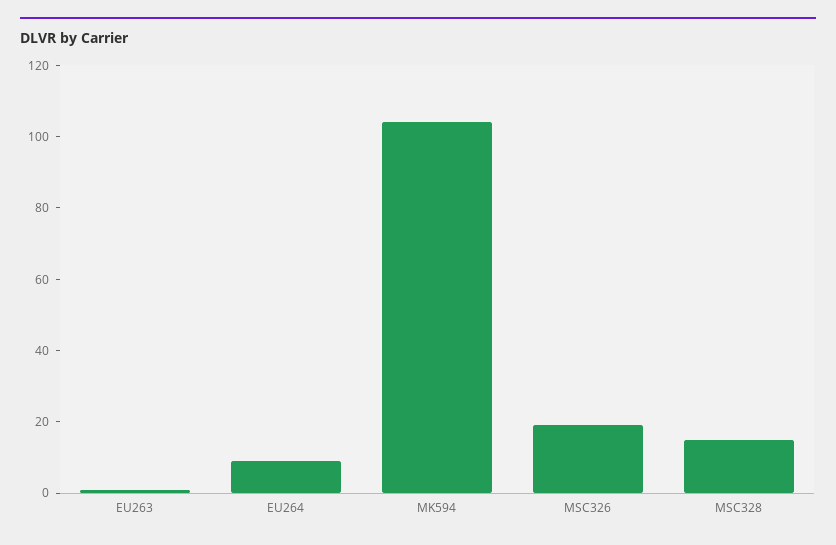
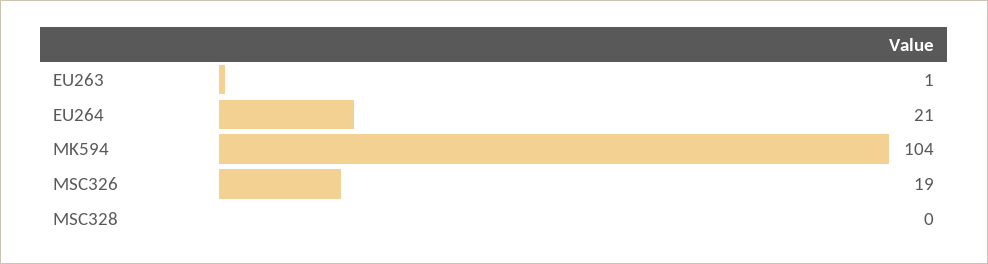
EU264: 10 -> 21
MSC328: 15 -> 0

